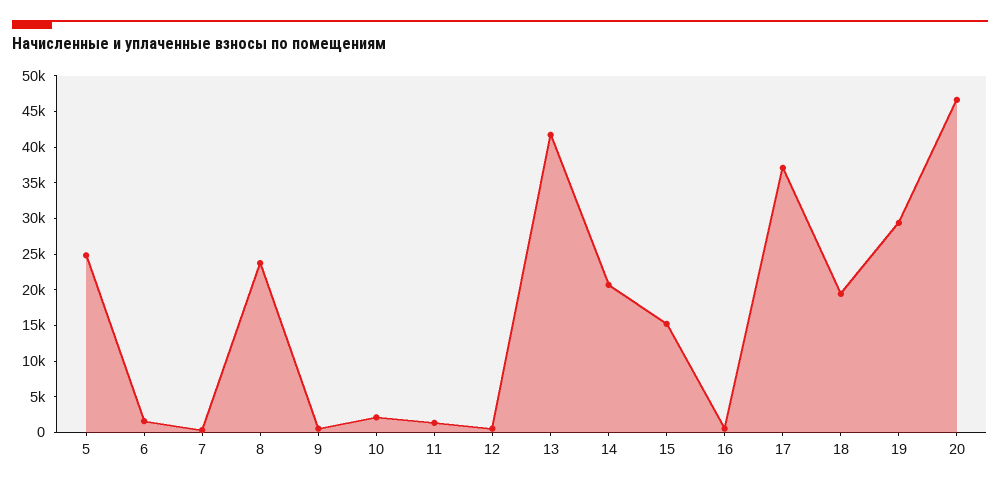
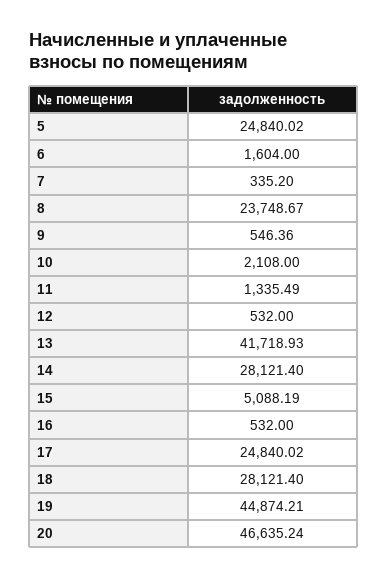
14: 20000 -> 28121.4
15: 15000 -> 5088.19
17: 37500 -> 24840.02
18: 20000 -> 28121.4
19: 30000 -> 44874.21

